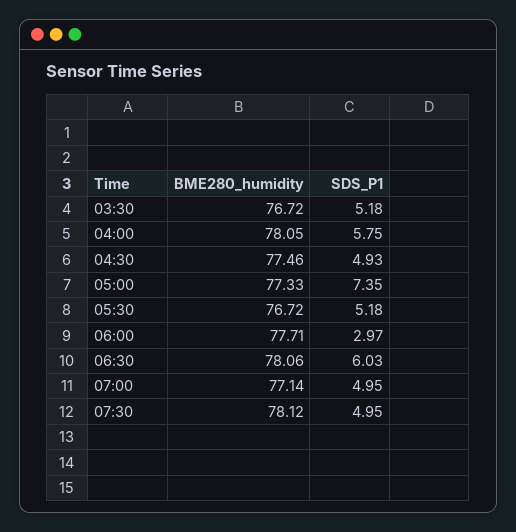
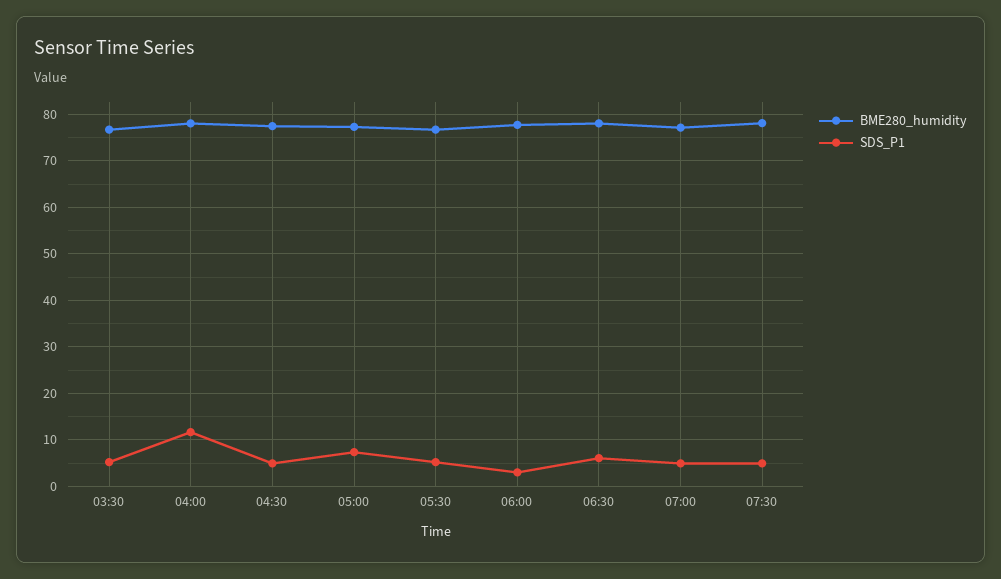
SDS_P1, 04:00: 5.75 -> 12

